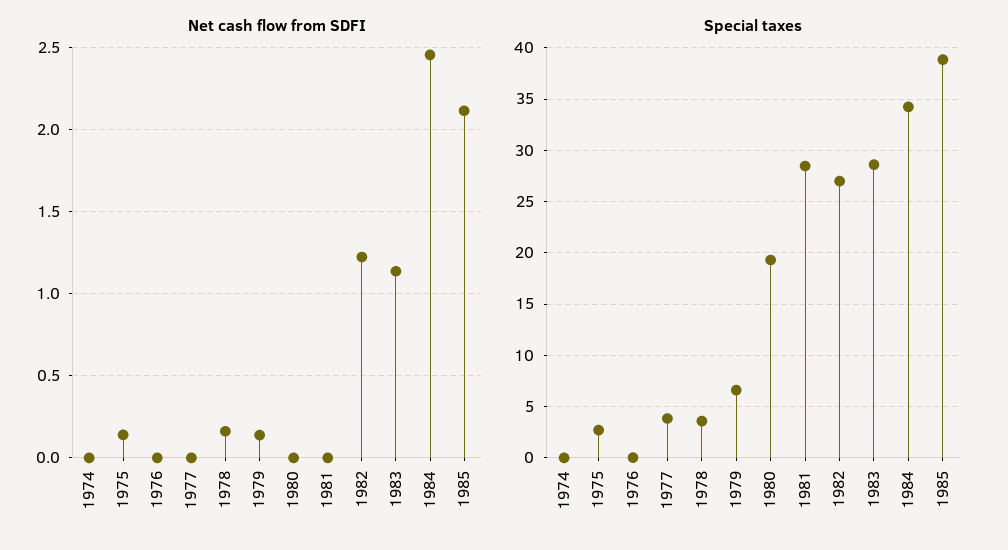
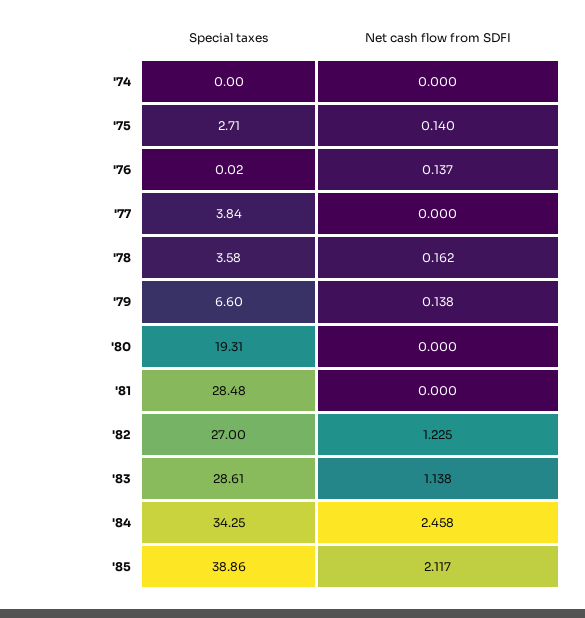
Net cash flow from SDFI, 1976: 0 -> 0.137

